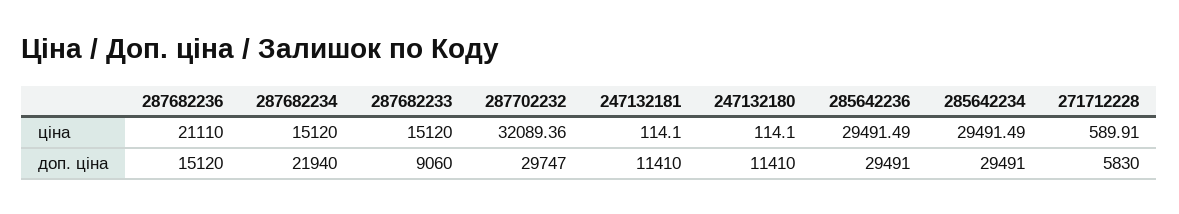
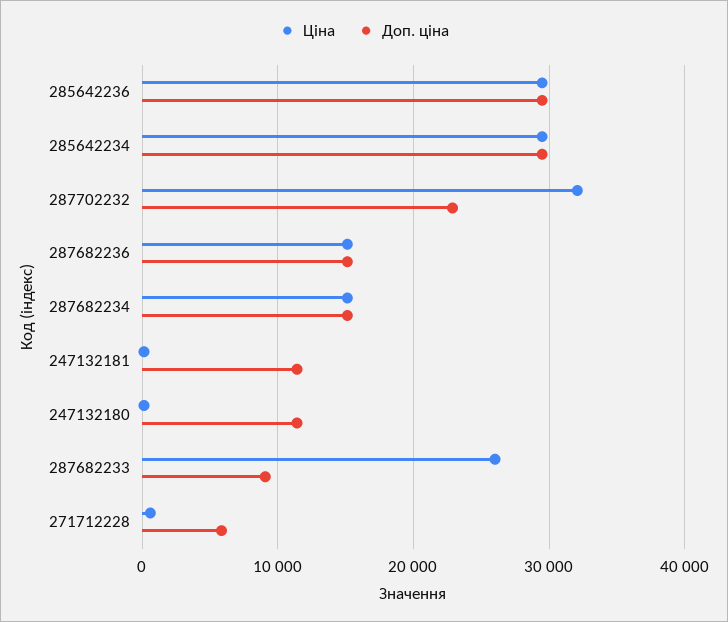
ціна, 287682236: 21110 -> 15000
ціна, 287682233: 15120 -> 26000
доп. ціна, 287682234: 21940 -> 15000
доп. ціна, 287702232: 29747 -> 23000

